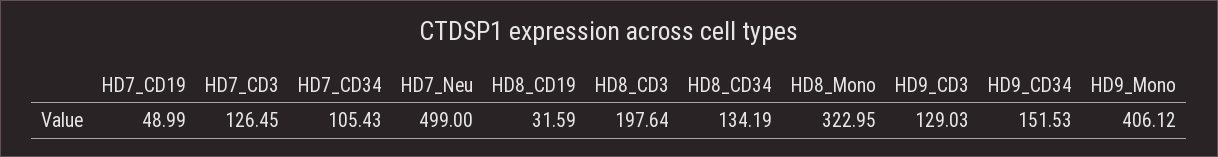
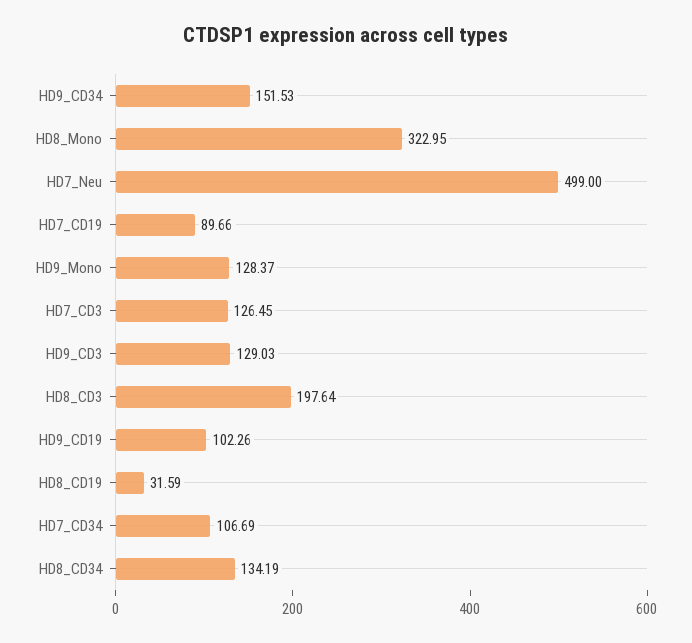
HD7_CD19: 48.99 -> 89.66
HD7_CD34: 105.43 -> 106.69
HD9_Mono: 406.12 -> 128.37
HD9_CD19: none -> 102.26

